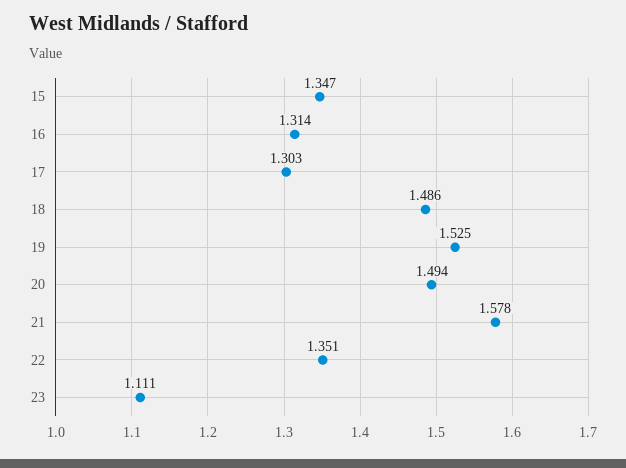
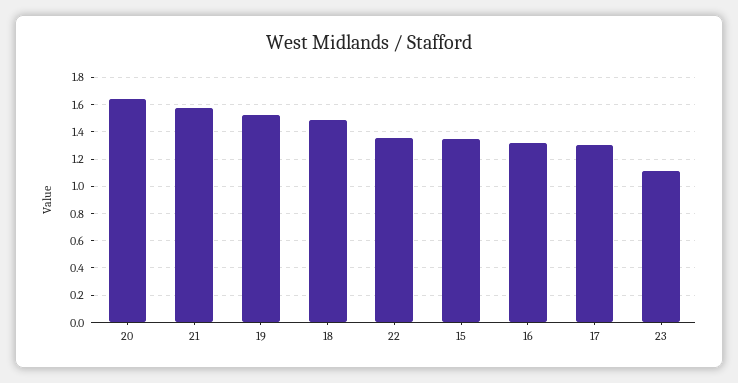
20: 1.494 -> 1.65

